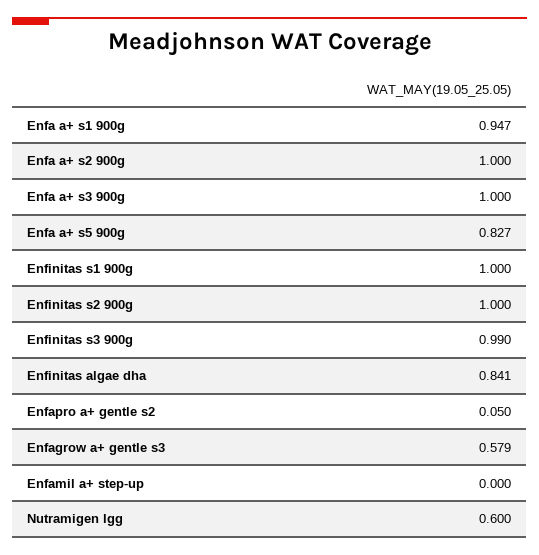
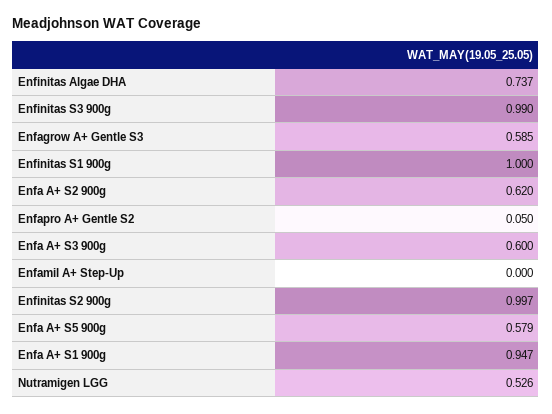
Enfa a+ s2 900g: 1 -> 0.62
Enfa a+ s3 900g: 1 -> 0.6
Enfa a+ s5 900g: 0.827 -> 0.579
Enfinitas s2 900g: 1 -> 0.997
Enfinitas algae dha: 0.841 -> 0.737
Enfagrow a+ gentle s3: 0.579 -> 0.585
Nutramigen lgg: 0.6 -> 0.526

